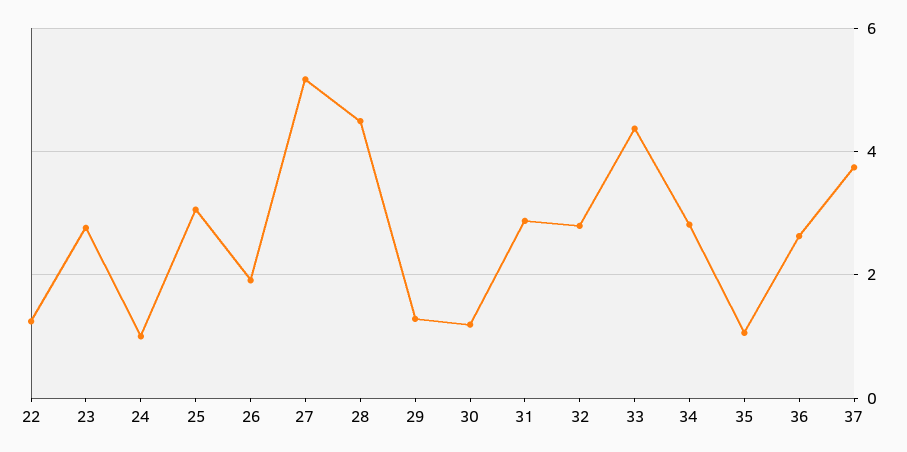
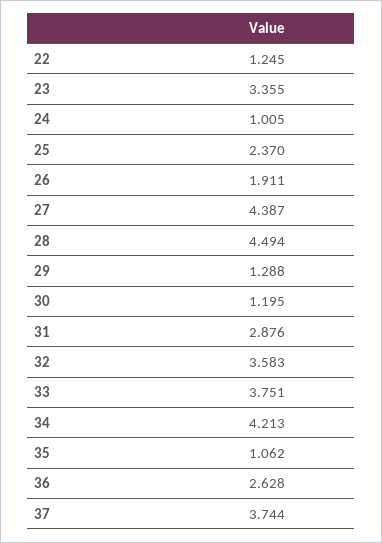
23: 2.8 -> 3.355
25: 3 -> 2.37
27: 5.2 -> 4.387
32: 2.8 -> 3.583
33: 4.4 -> 3.751
34: 2.8 -> 4.213

